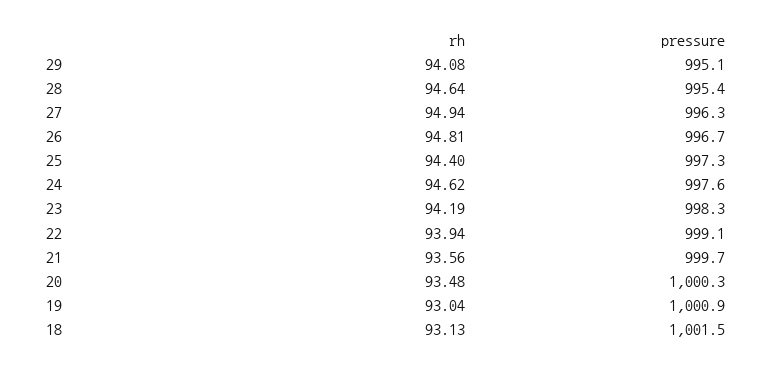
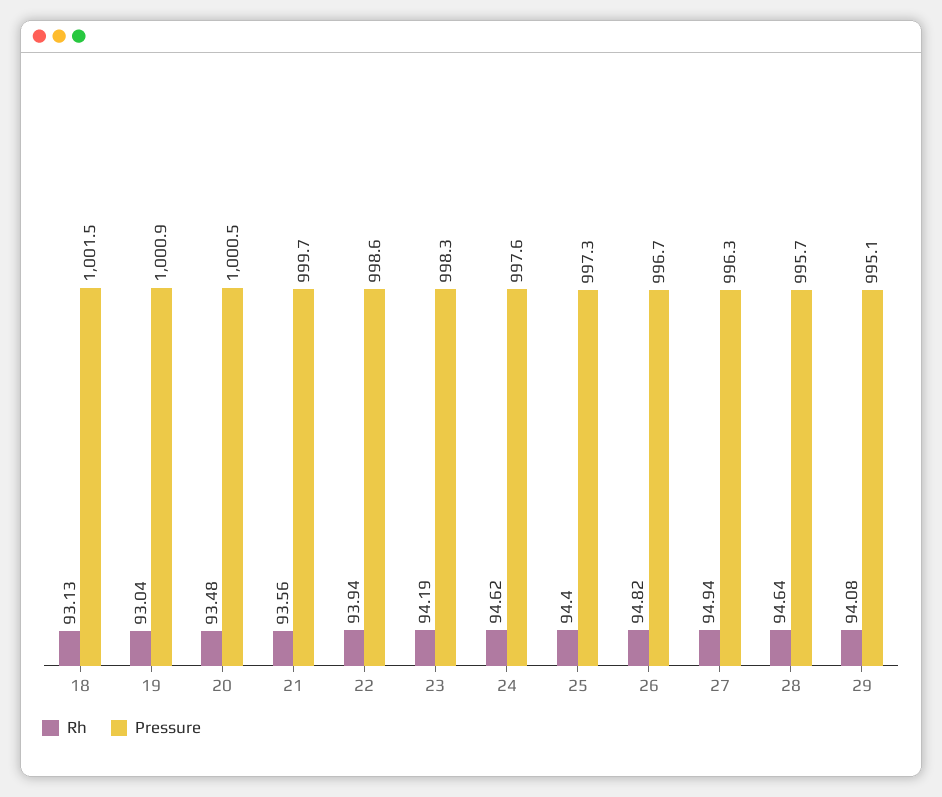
pressure, 28: 995.4 -> 995.7
rh, 26: 94.81 -> 94.82
pressure, 22: 999.1 -> 998.6
pressure, 20: 1000.3 -> 1000.5

